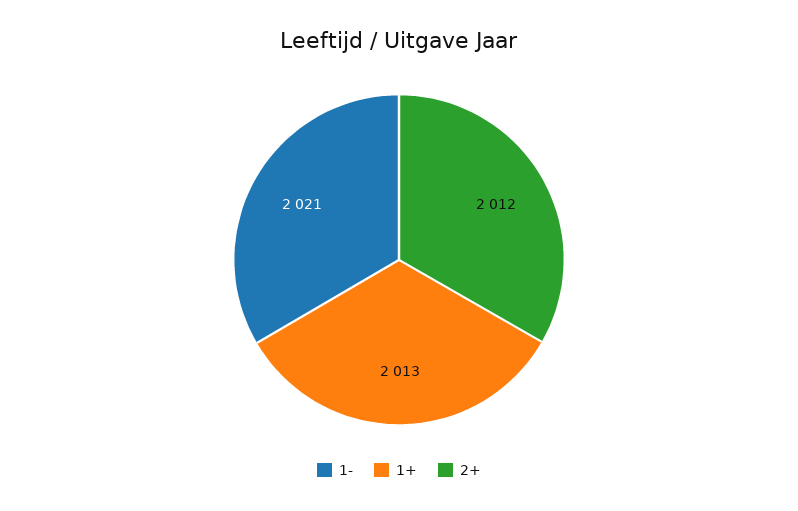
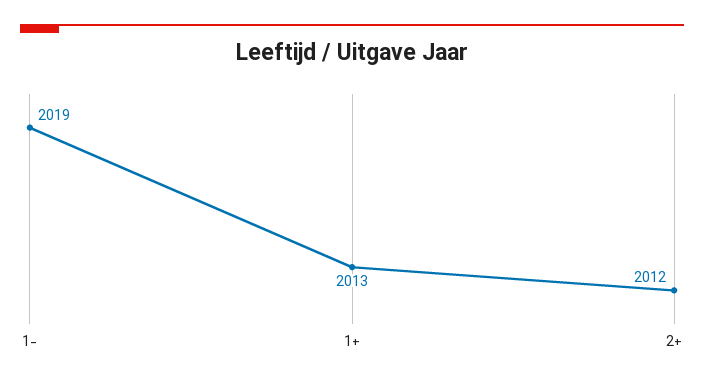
1-: 2021 -> 2019

